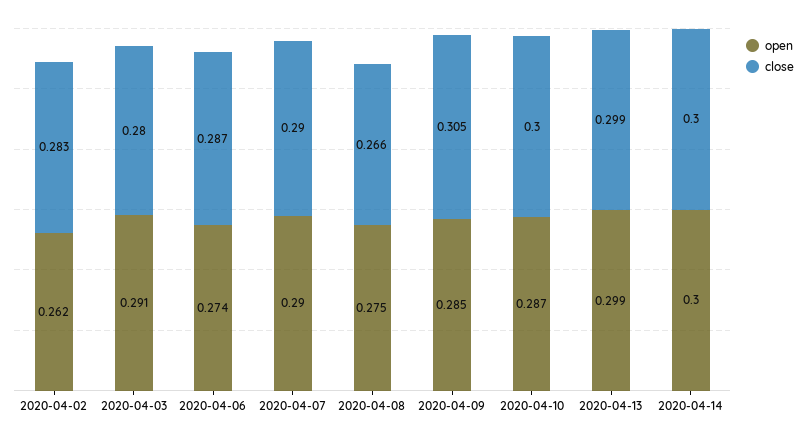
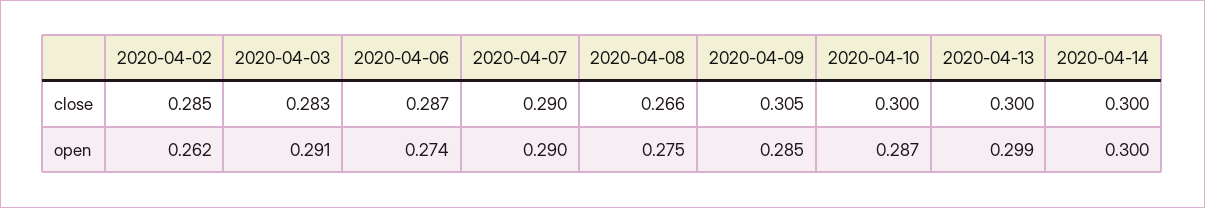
close, 2020-04-02: 0.283 -> 0.285
close, 2020-04-03: 0.28 -> 0.283
close, 2020-04-13: 0.299 -> 0.3

